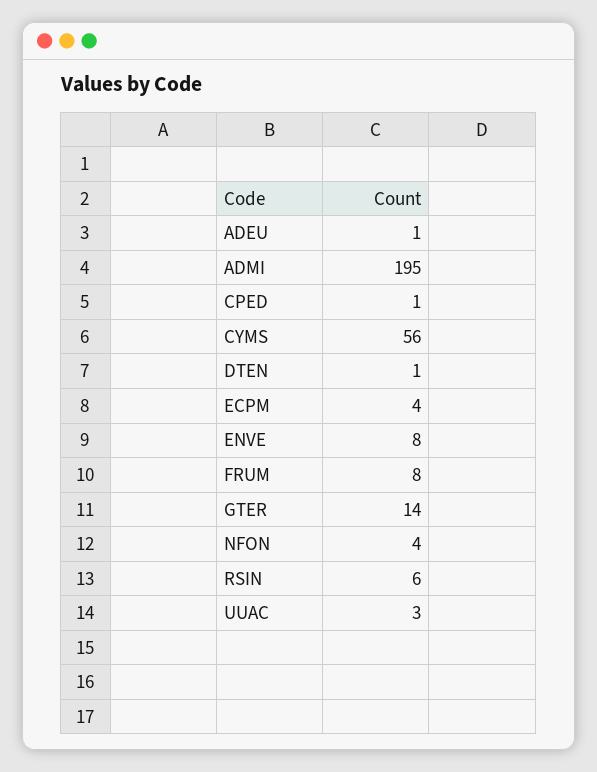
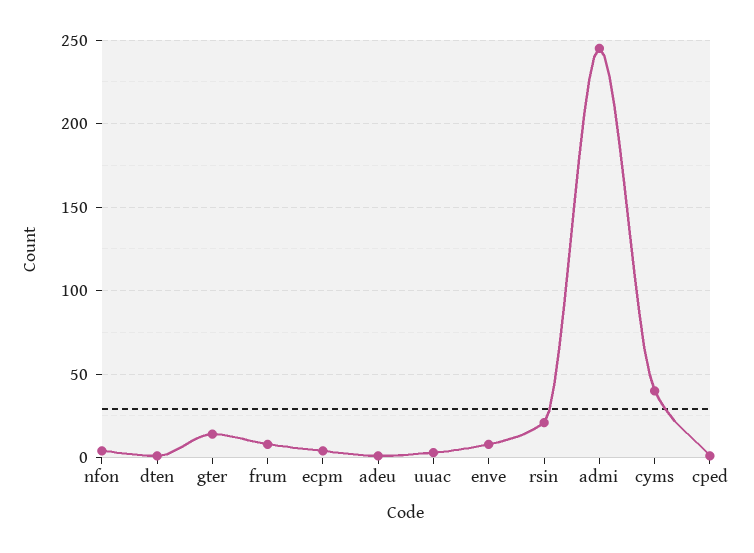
ADMI: 195 -> 245
CYMS: 56 -> 40
RSIN: 6 -> 20

